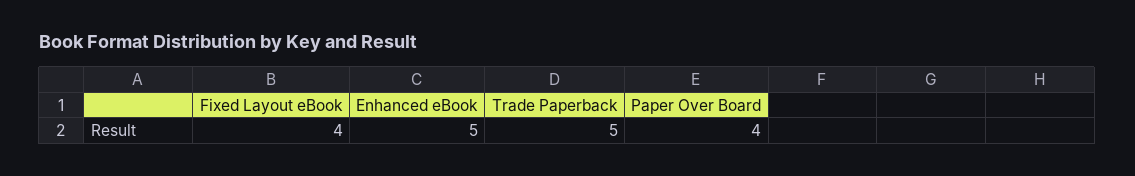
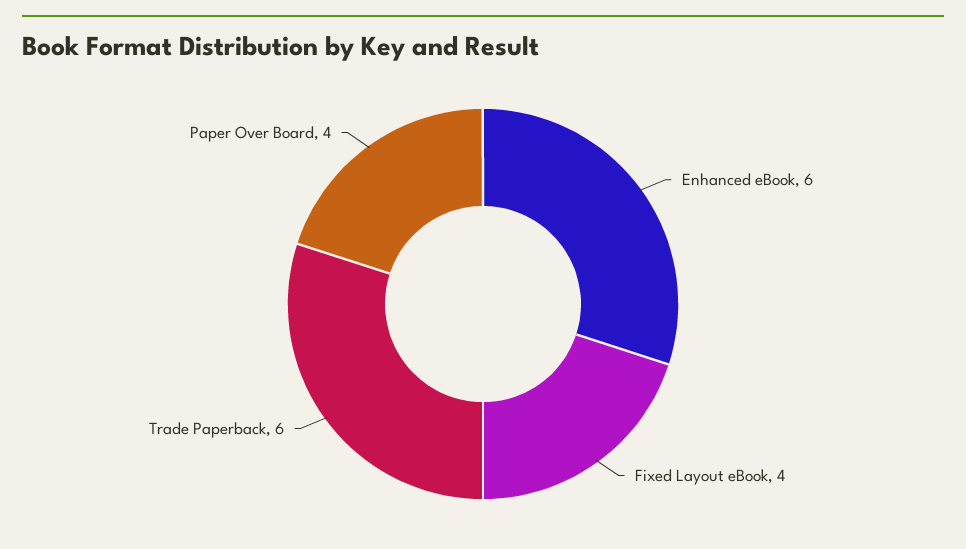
Enhanced eBook: 5 -> 6
Trade Paperback: 5 -> 6

